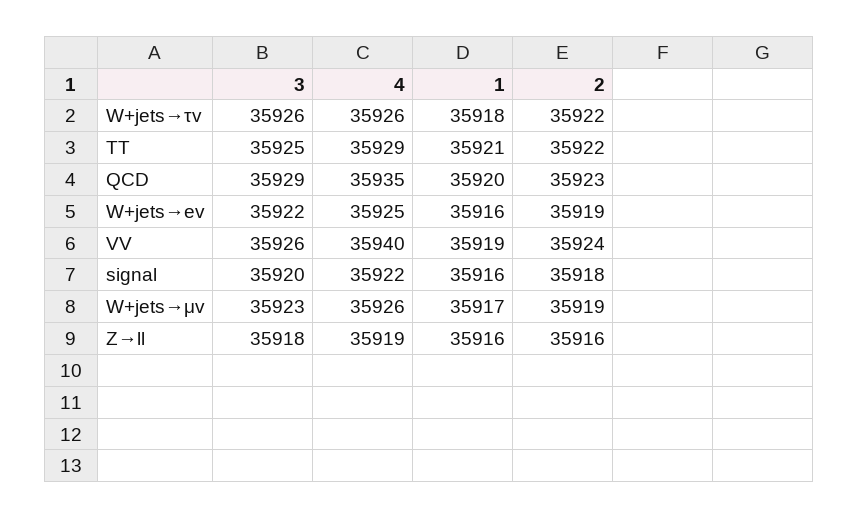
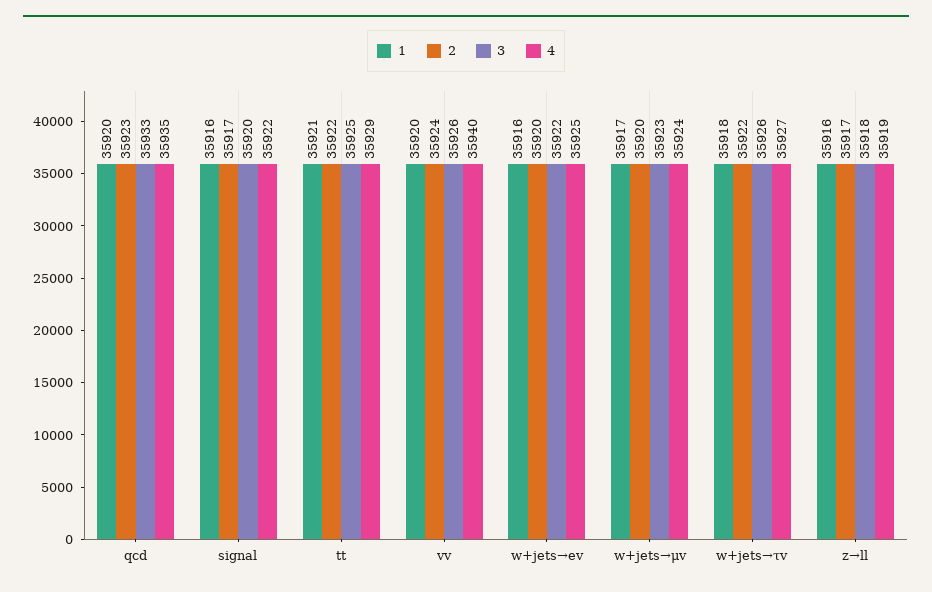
4, W+jets→τv: 35926 -> 35927
3, QCD: 35929 -> 35933
2, W+jets→ev: 35919 -> 35920
1, VV: 35919 -> 35920
2, signal: 35918 -> 35917
4, W+jets→μv: 35926 -> 35924
2, W+jets→μv: 35919 -> 35920
2, Z→ll: 35916 -> 35917

